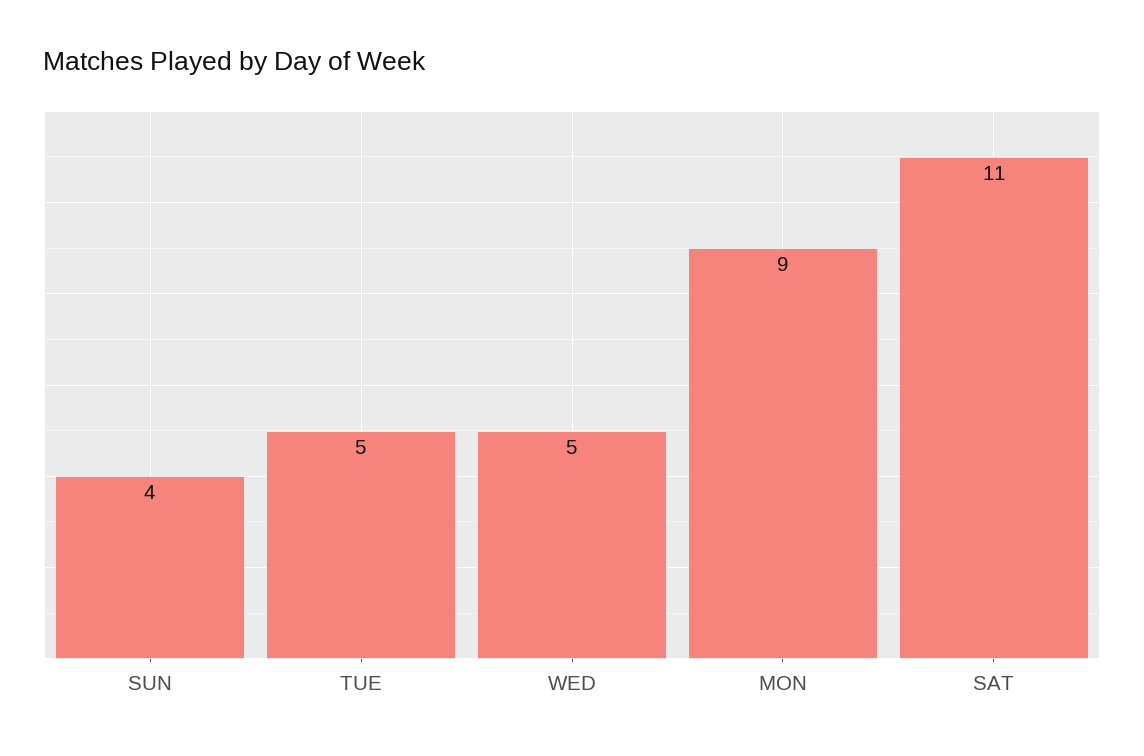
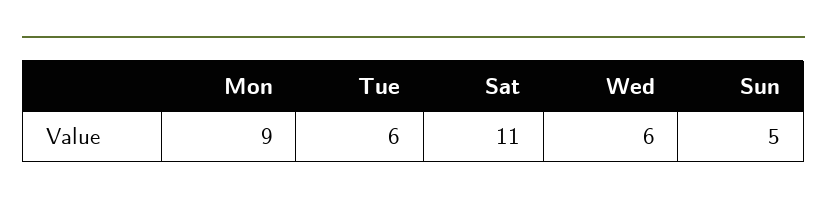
SUN: 4 -> 5
TUE: 5 -> 6
WED: 5 -> 6

